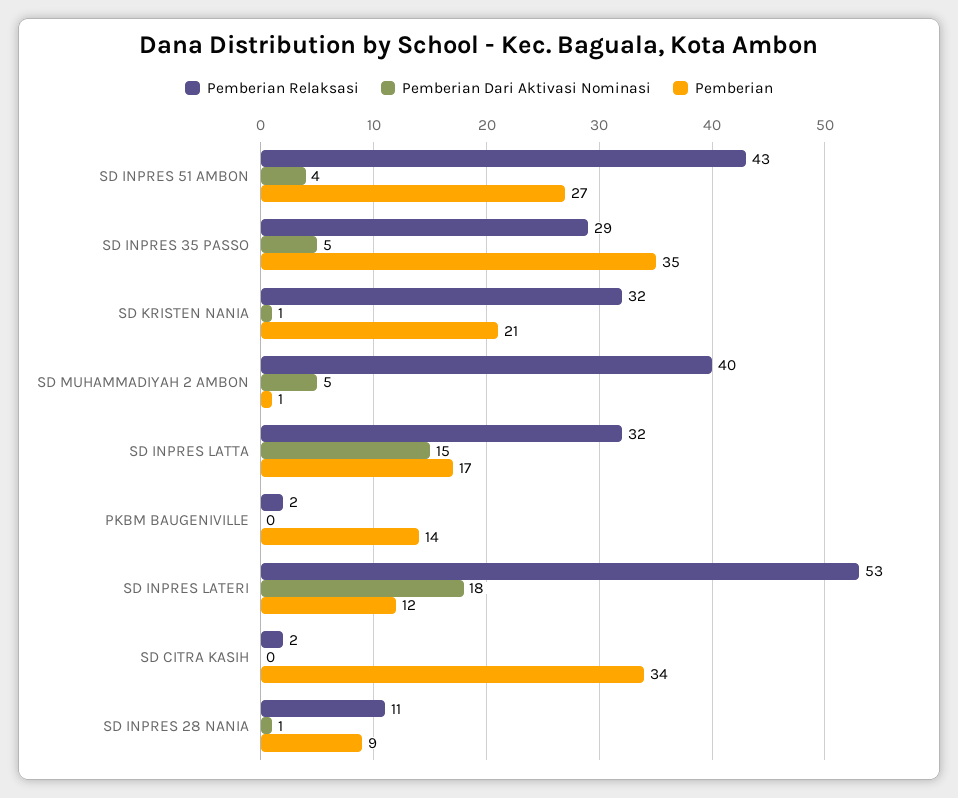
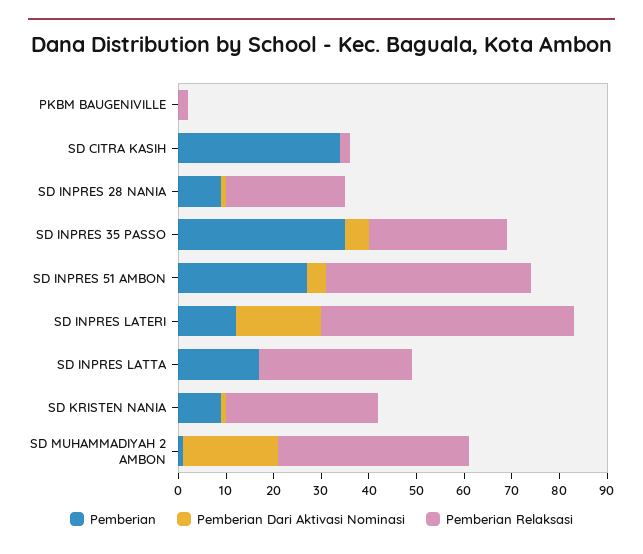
Pemberian, SD KRISTEN NANIA: 21 -> 10
Pemberian Dari Aktivasi Nominasi, SD MUHAMMADIYAH 2 AMBON: 5 -> 20
Pemberian Dari Aktivasi Nominasi, SD INPRES LATTA: 15 -> 0
Pemberian, PKBM BAUGENIVILLE: 14 -> 0
Pemberian Relaksasi, SD INPRES 28 NANIA: 11 -> 25

